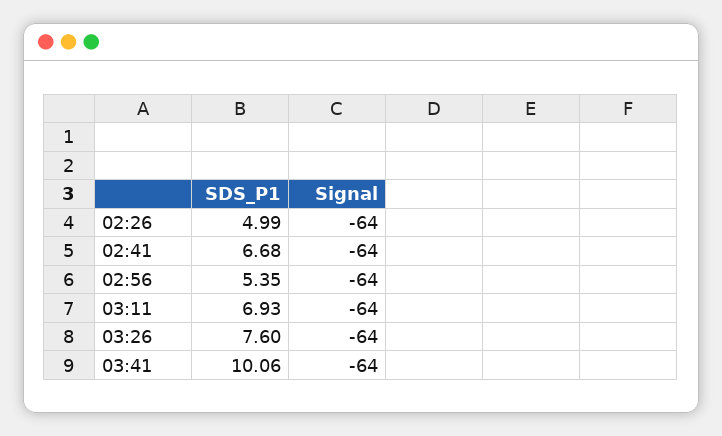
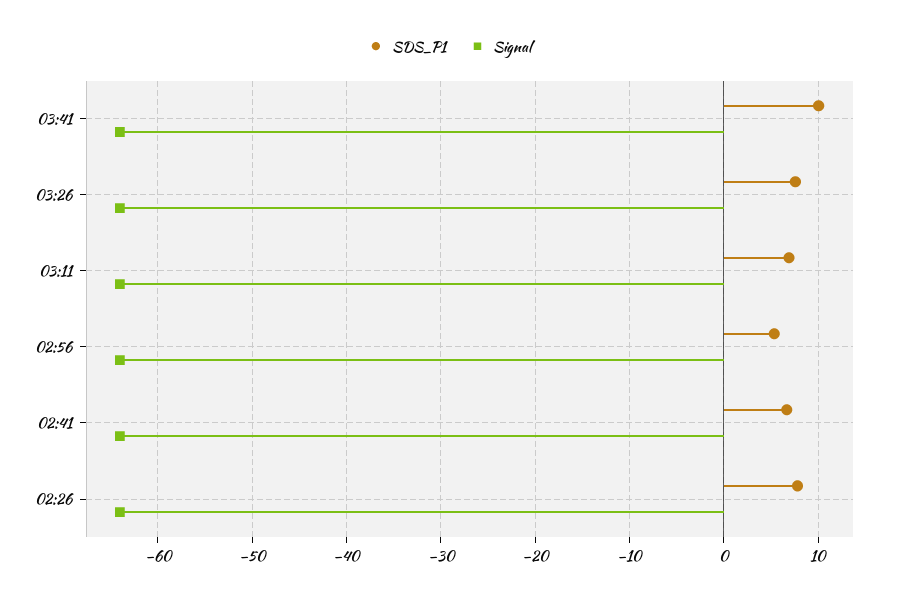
SDS_P1, 02:26: 4.99 -> 8

